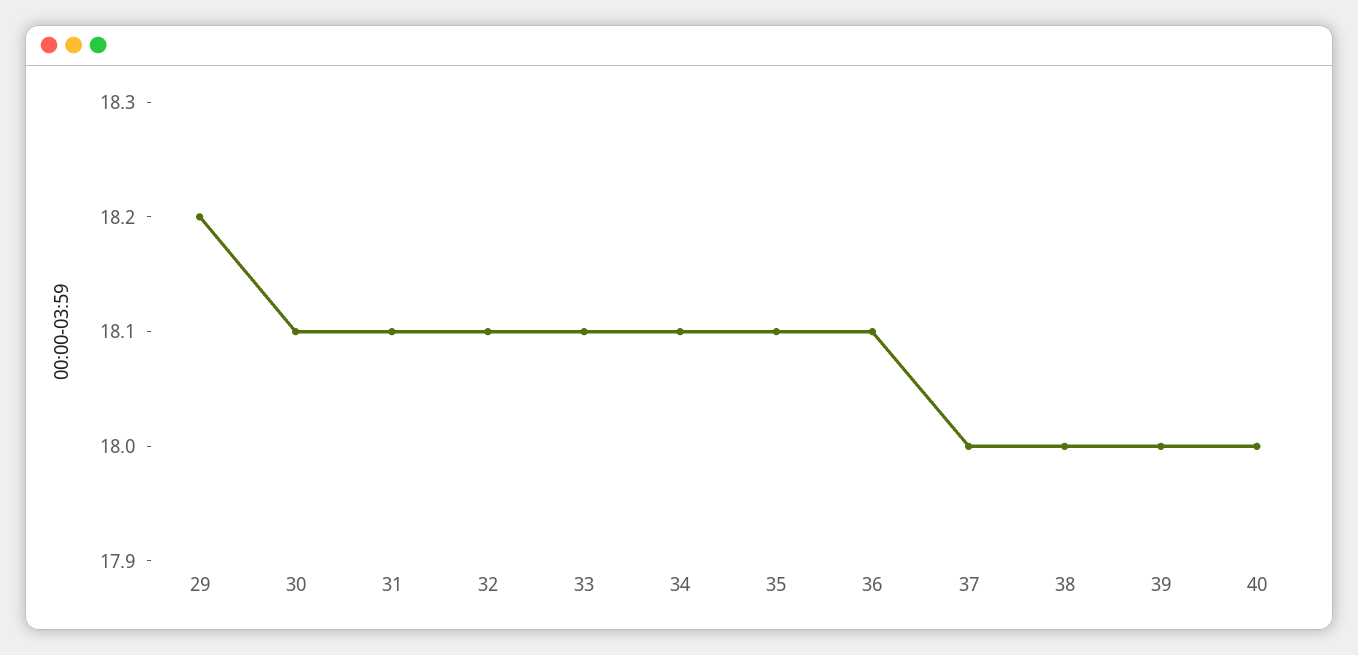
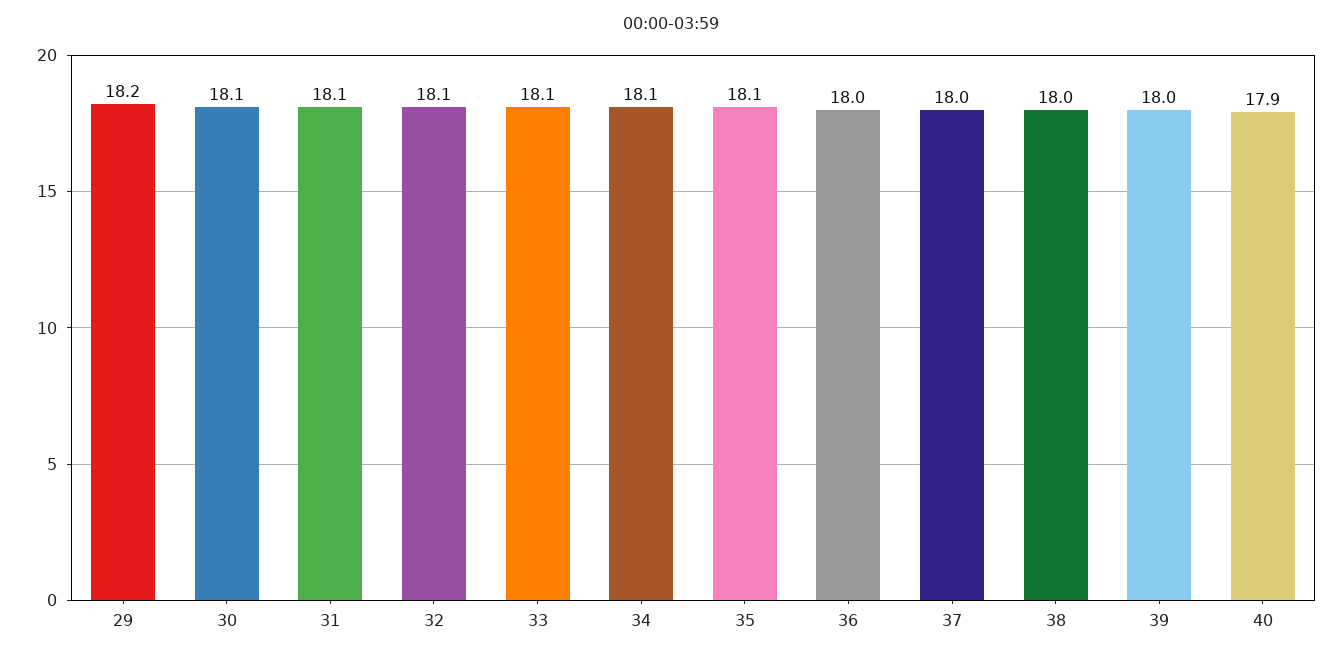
36: 18.1 -> 18
40: 18 -> 17.9

